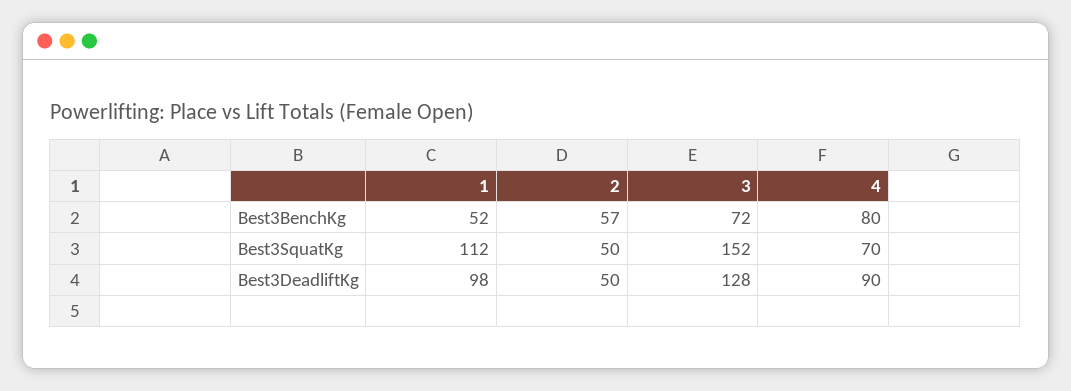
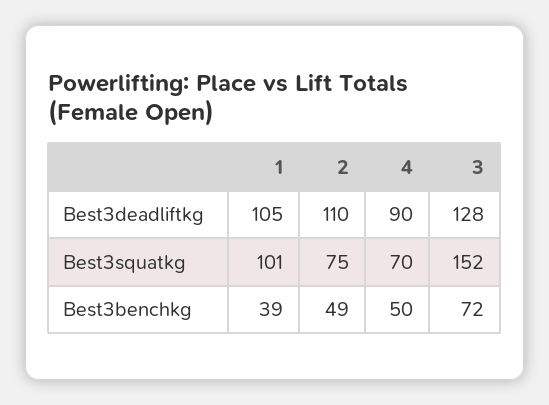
1, Best3BenchKg: 52 -> 39
2, Best3BenchKg: 57 -> 49
4, Best3BenchKg: 80 -> 50
1, Best3SquatKg: 112 -> 101
2, Best3SquatKg: 50 -> 75
1, Best3DeadliftKg: 98 -> 105
2, Best3DeadliftKg: 50 -> 110

